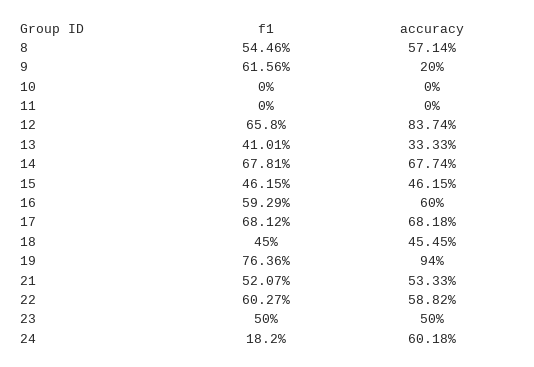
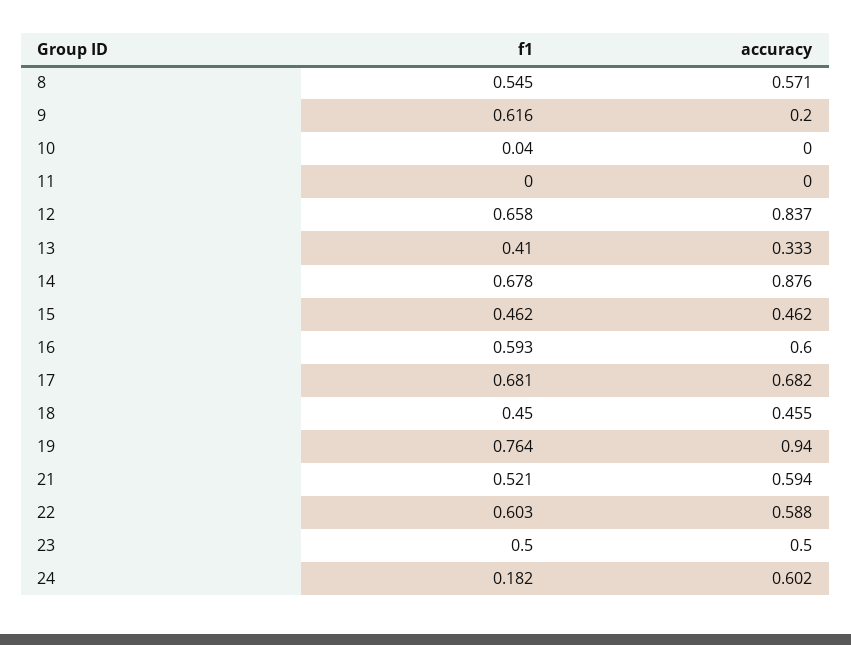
f1, 10: 0 -> 0.04
accuracy, 14: 0.6774 -> 0.876
accuracy, 21: 0.5333 -> 0.594

